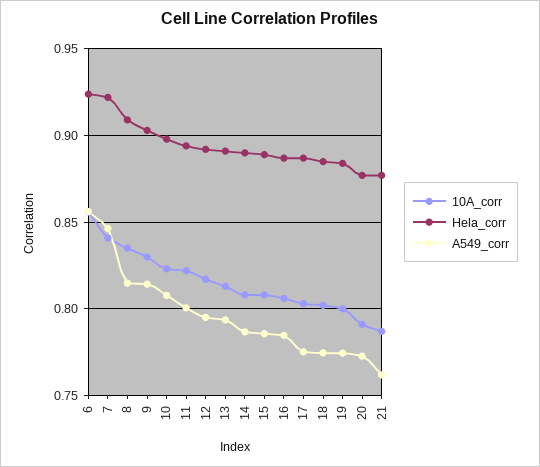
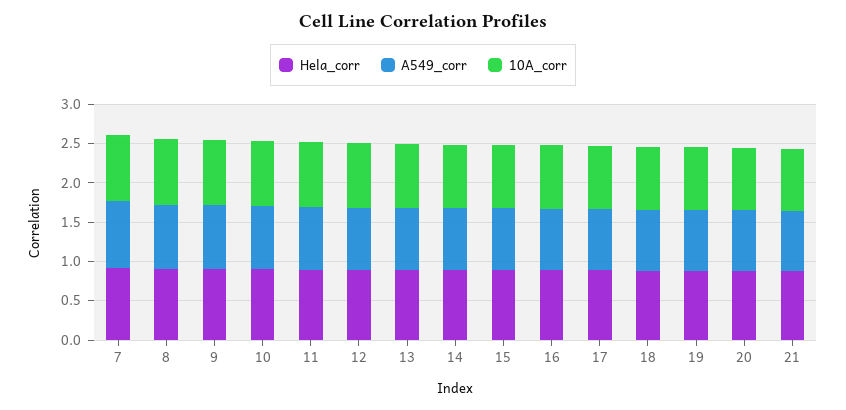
10A_corr, 6: 0.855 -> none
Hela_corr, 6: 0.925 -> none
A549_corr, 6: 0.855 -> none

